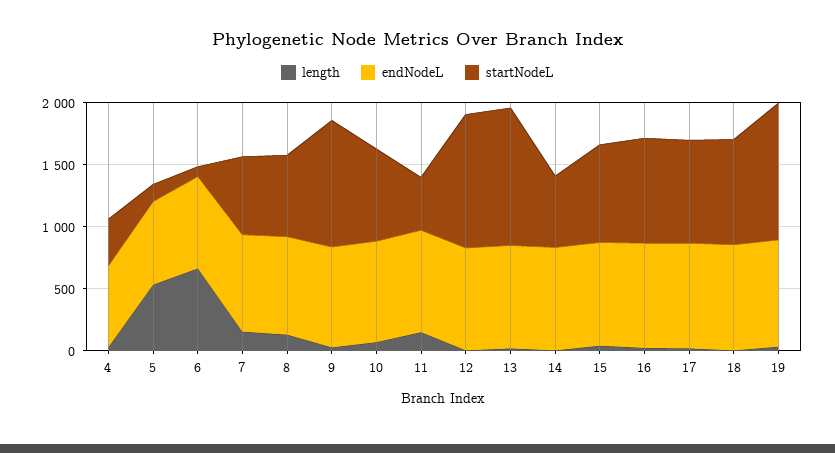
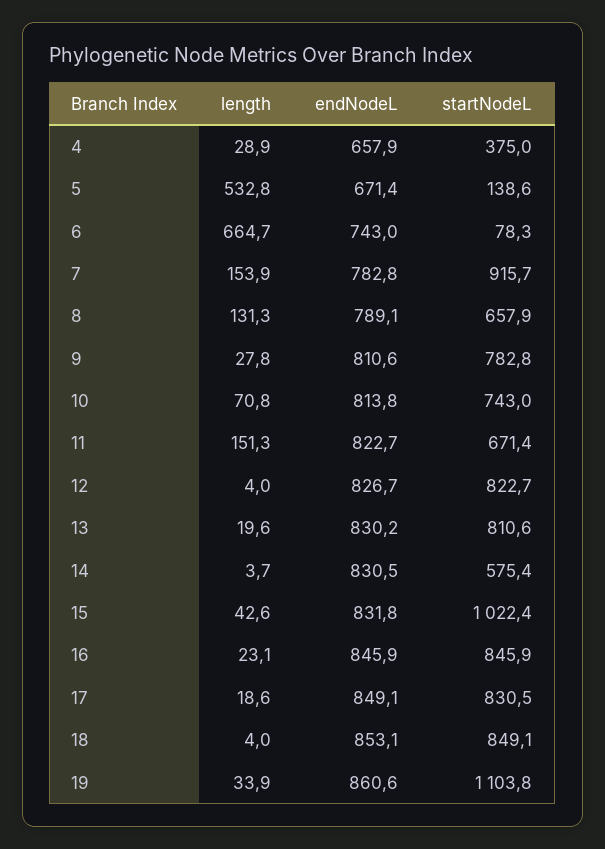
startNodeL, 7: 600 -> 915.7
startNodeL, 9: 1000 -> 782.8
startNodeL, 11: 400 -> 671.4
startNodeL, 12: 1100 -> 822.7
startNodeL, 13: 1100 -> 810.6
startNodeL, 15: 800 -> 1022.4

